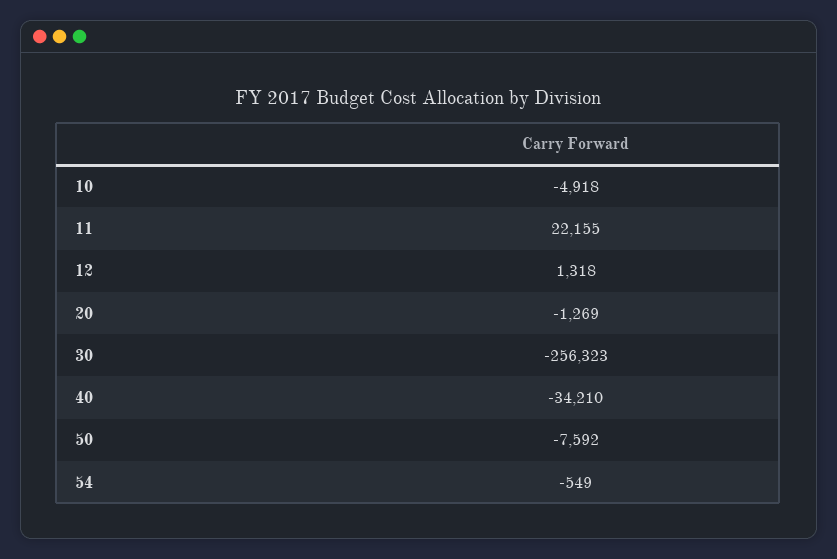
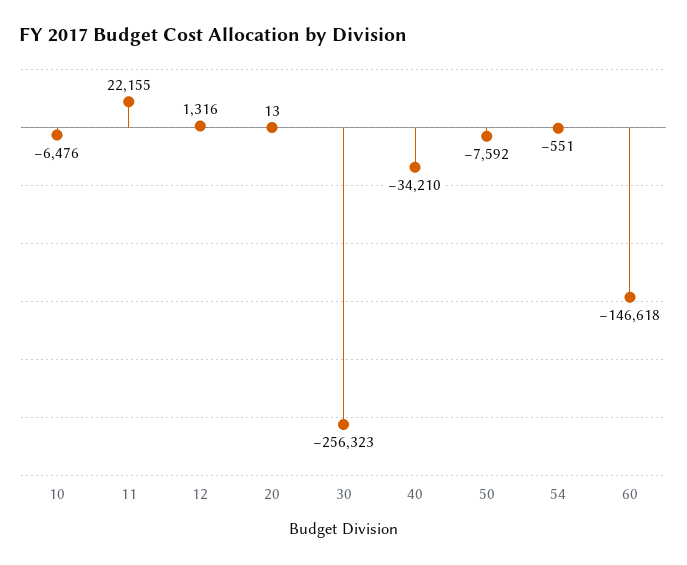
10: -4918 -> -6476
12: 1318 -> 1316
20: -1269 -> 13
54: -549 -> -551
60: none -> -146618

